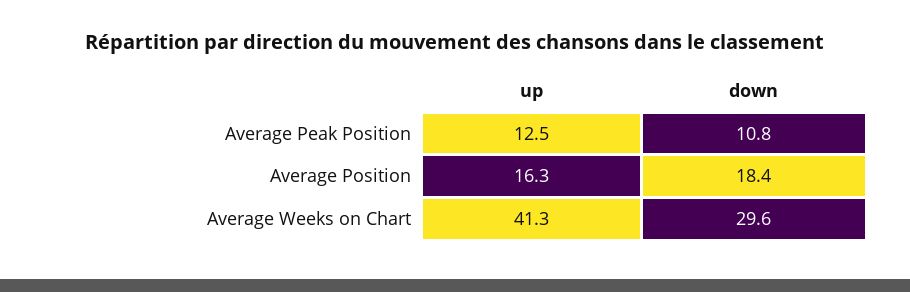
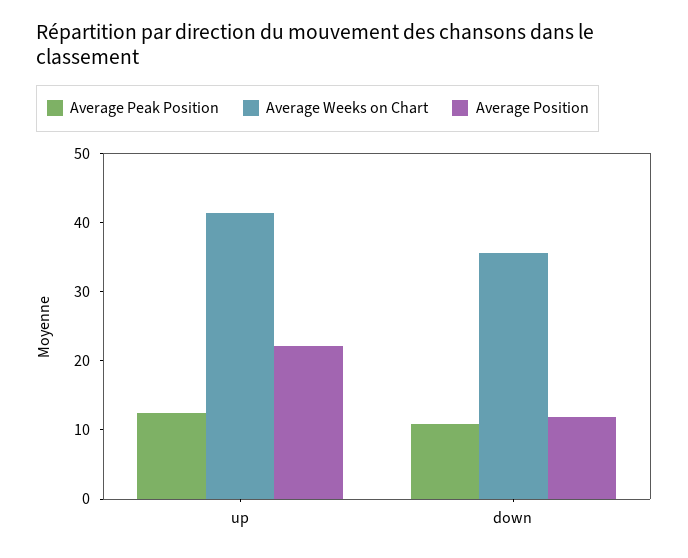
Average Position, up: 16.3 -> 22
Average Position, down: 18.4 -> 12
Average Weeks on Chart, down: 29.6 -> 36

